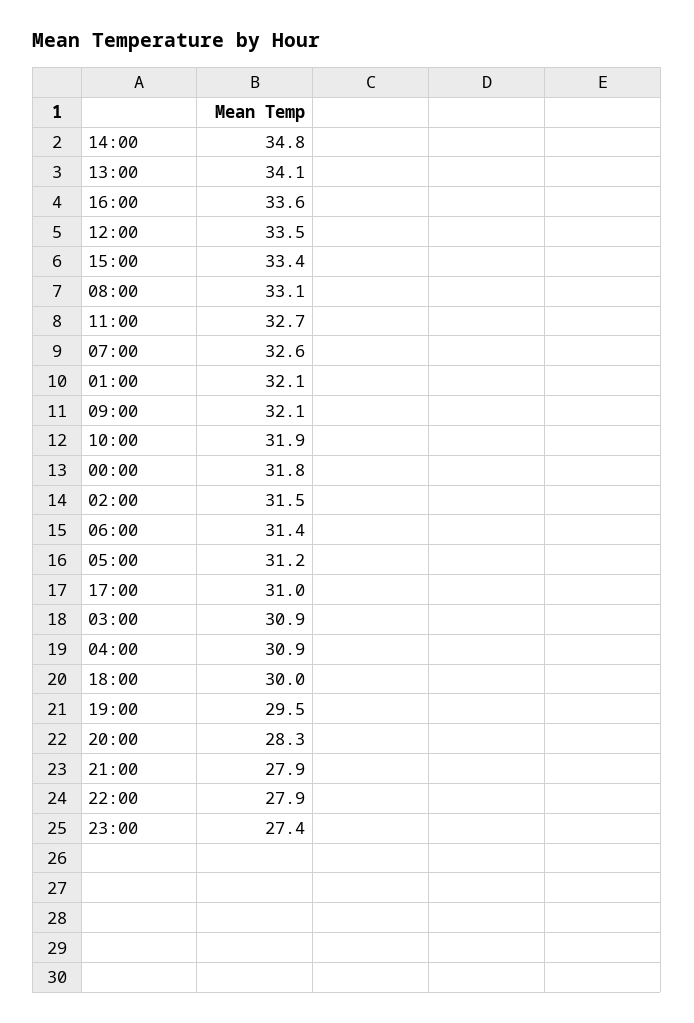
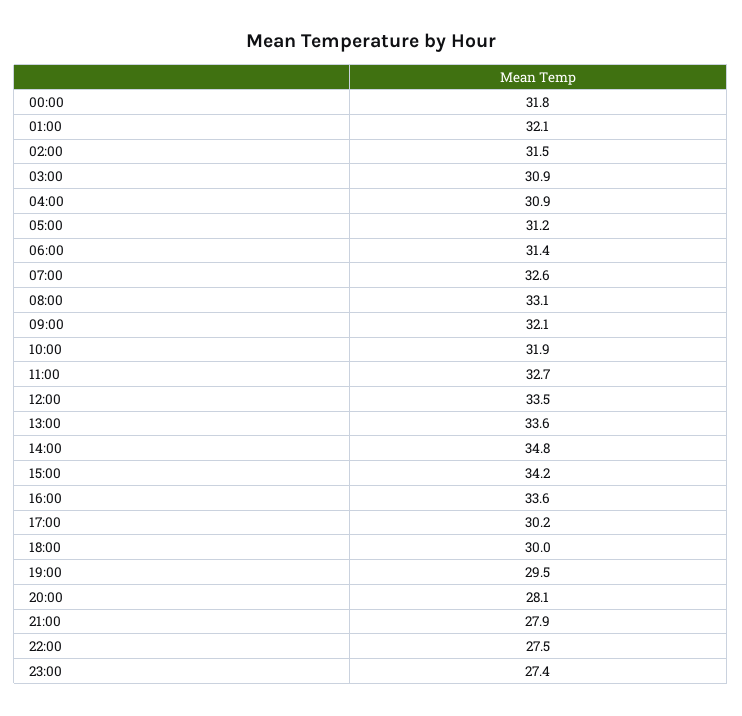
13:00: 34.1 -> 33.6
15:00: 33.4 -> 34.2
17:00: 31 -> 30.2
20:00: 28.3 -> 28.1
22:00: 27.9 -> 27.5

